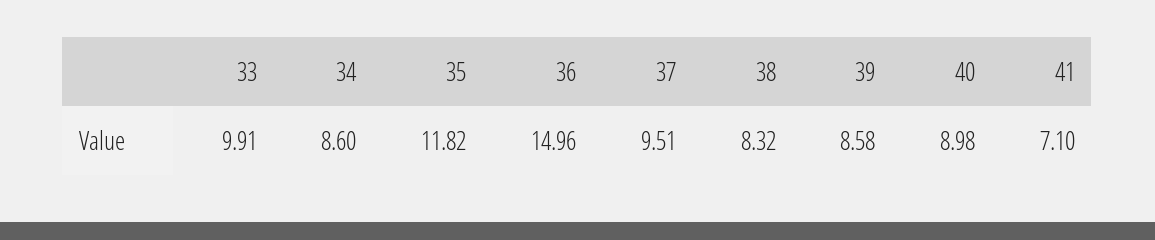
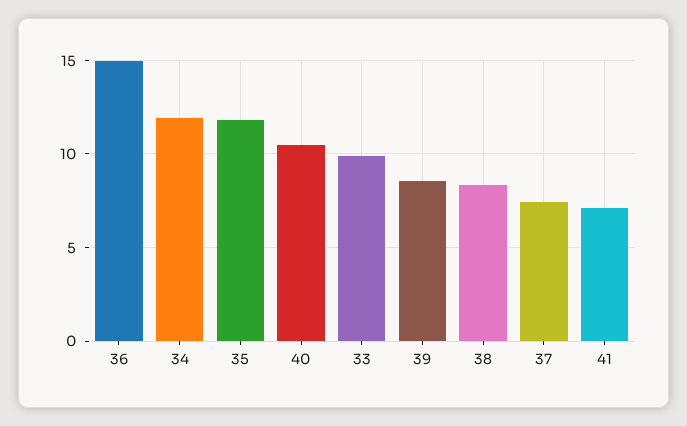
34: 8.6 -> 12
37: 9.51 -> 7.5
40: 8.98 -> 10.5

